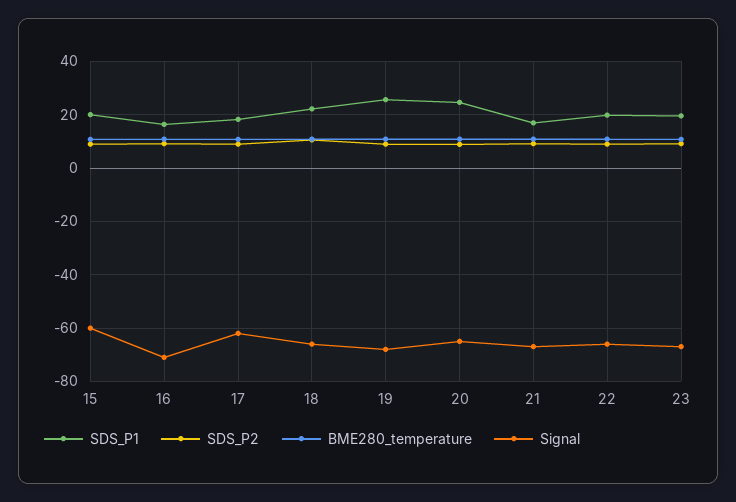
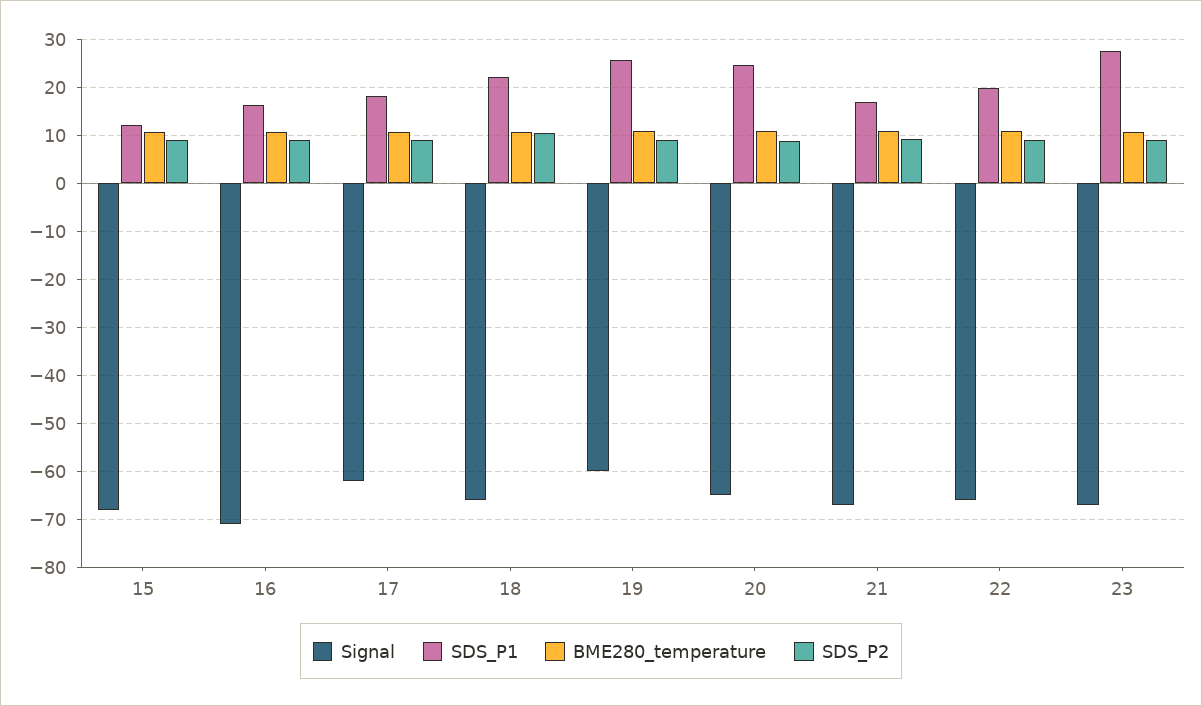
SDS_P1, 15: 20 -> 12
Signal, 15: -60 -> -68
Signal, 19: -67.5 -> -60
SDS_P1, 23: 20 -> 28

